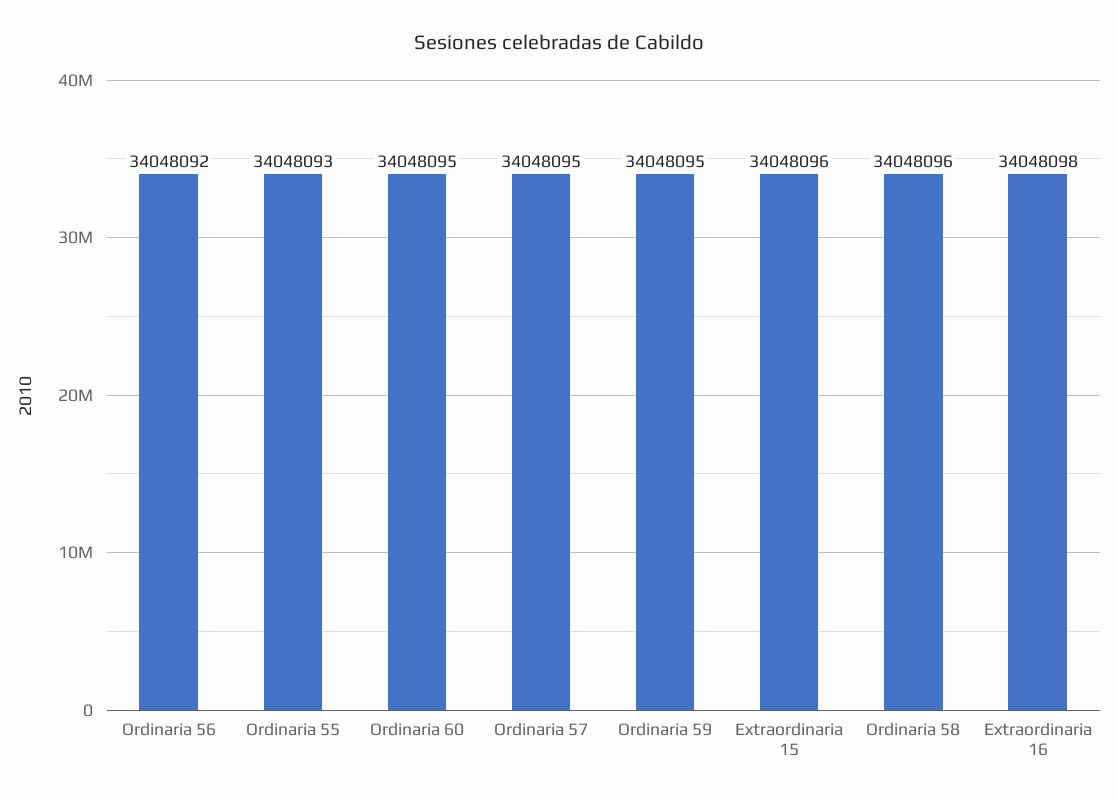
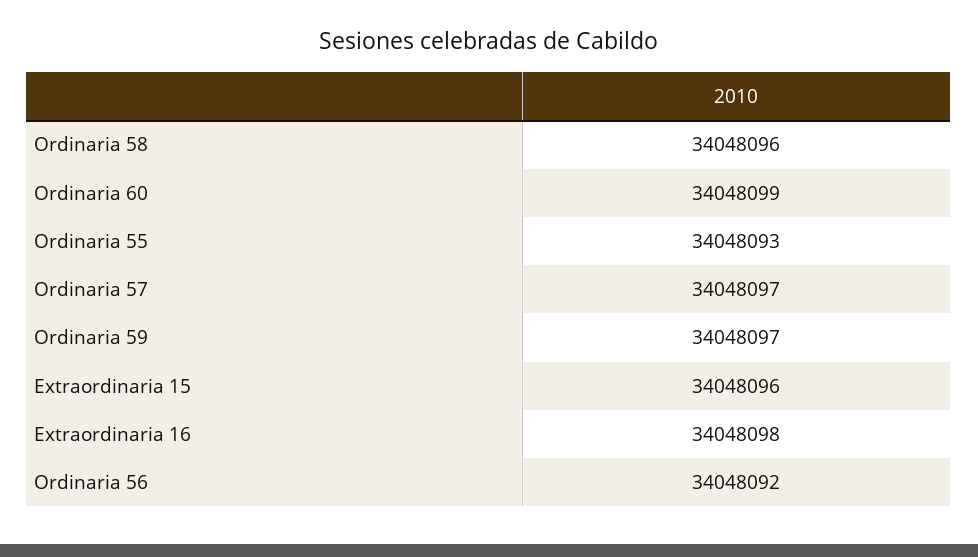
Ordinaria 60: 34048095 -> 34048099
Ordinaria 57: 34048095 -> 34048097
Ordinaria 59: 34048095 -> 34048097

